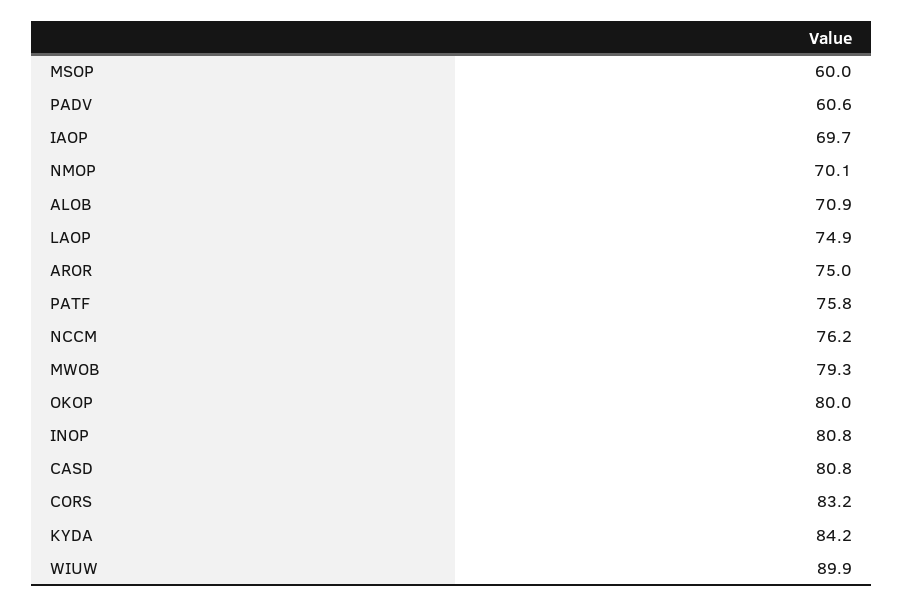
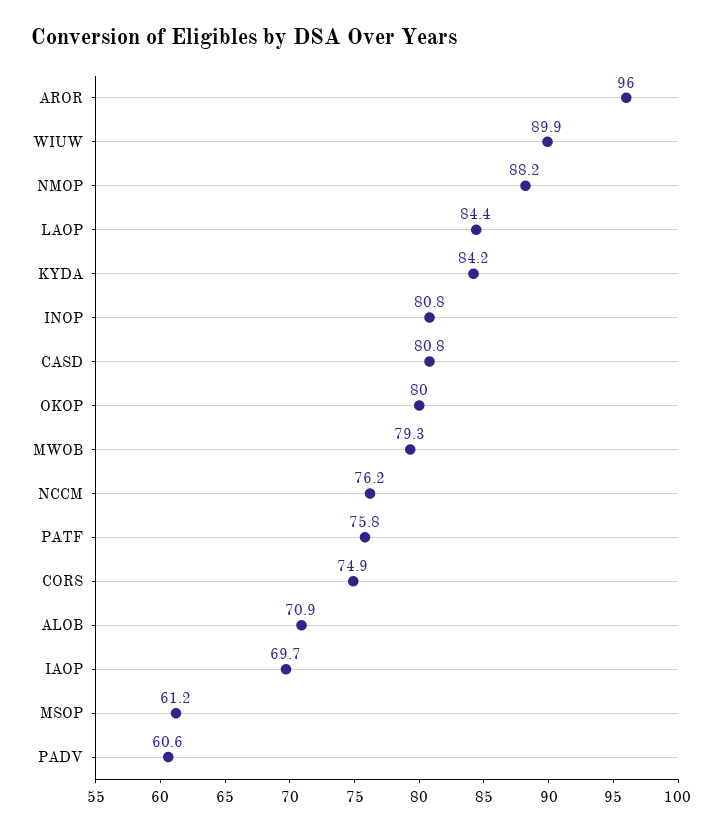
MSOP: 60 -> 61.2
NMOP: 70.1 -> 88.2
LAOP: 74.9 -> 84.4
AROR: 75 -> 96
CORS: 83.2 -> 74.9

